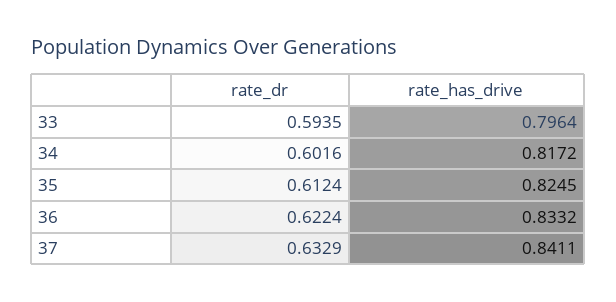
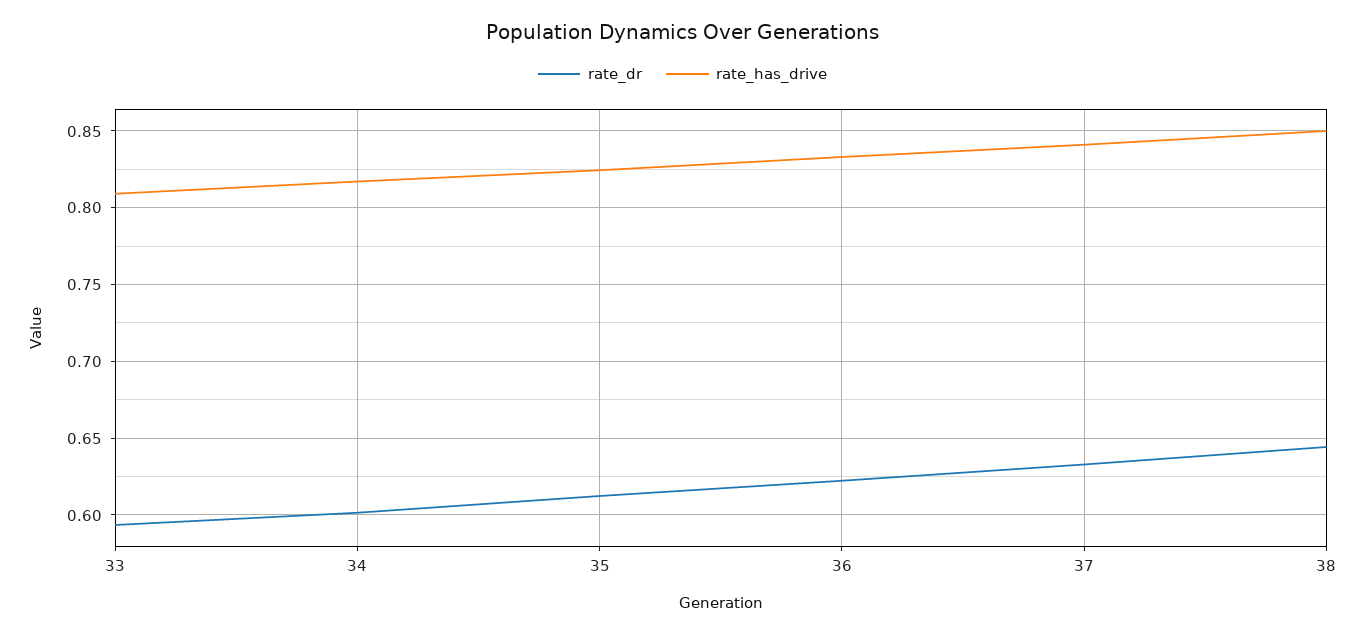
rate_has_drive, 33: 0.7964 -> 0.81
rate_dr, 38: none -> 0.645
rate_has_drive, 38: none -> 0.85

